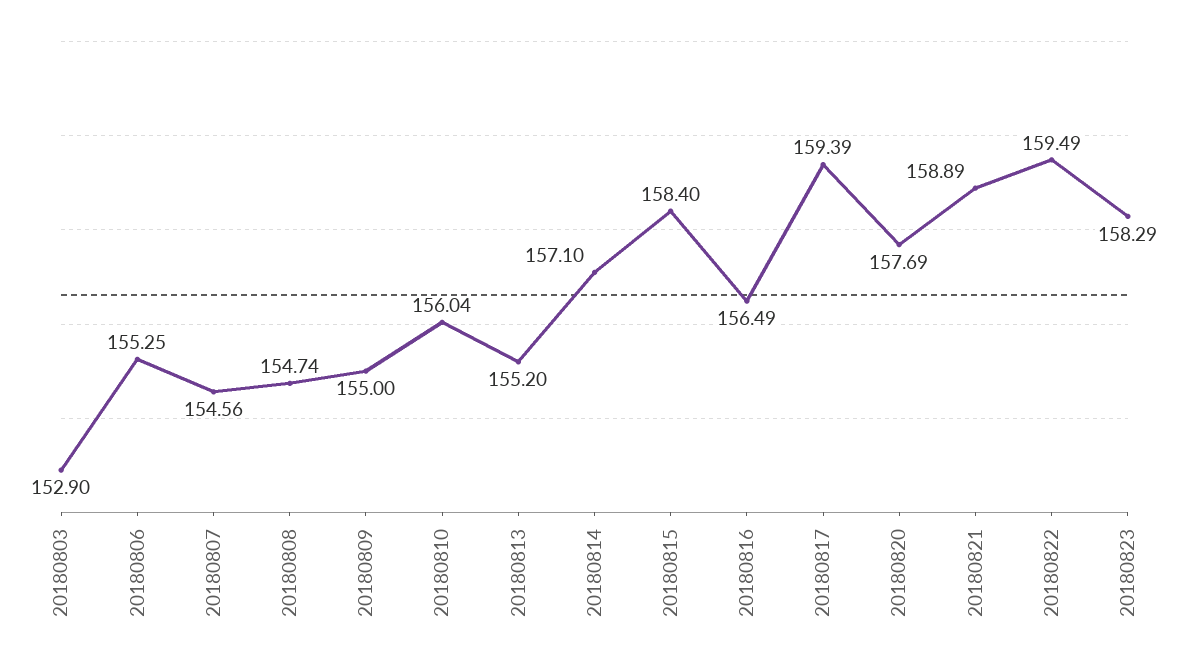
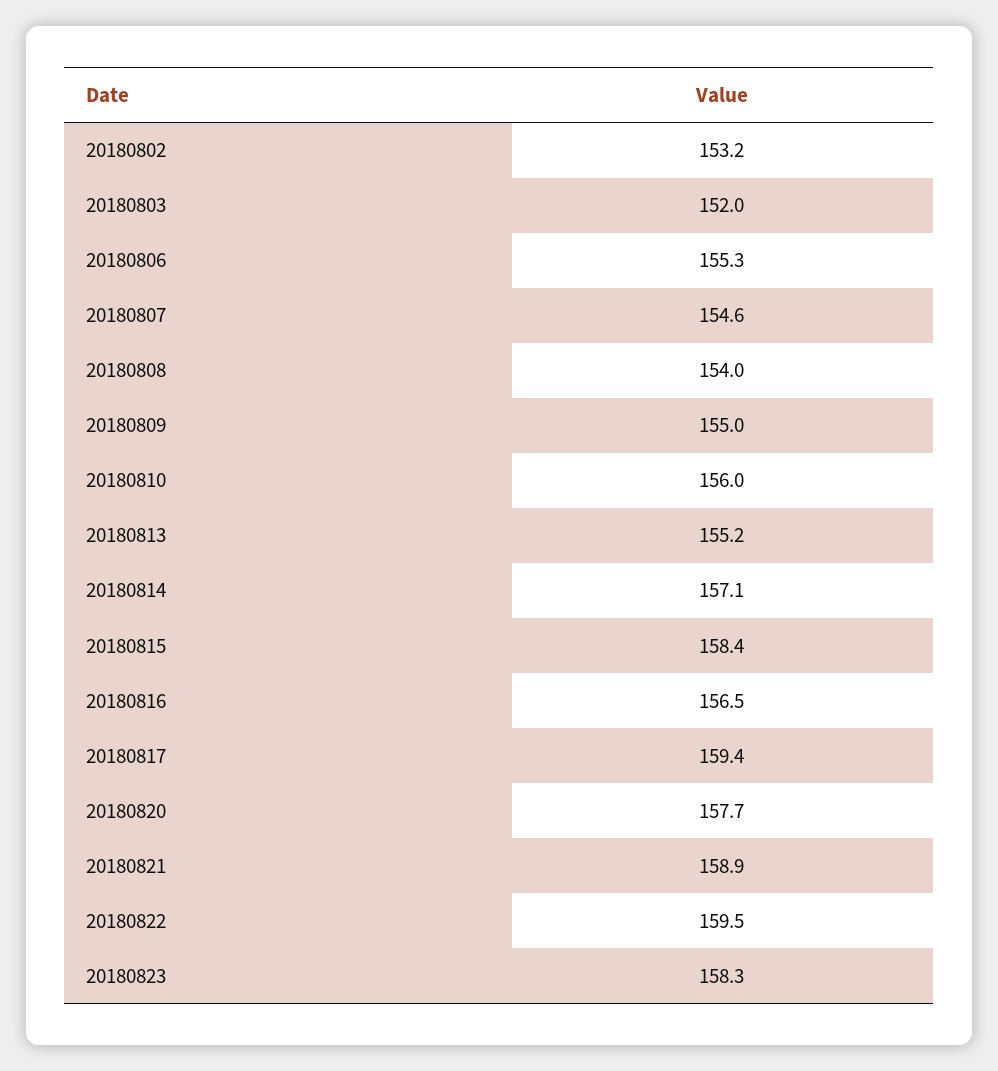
20180803: 152.9 -> 152
20180808: 154.74 -> 154
20180802: none -> 153.2

